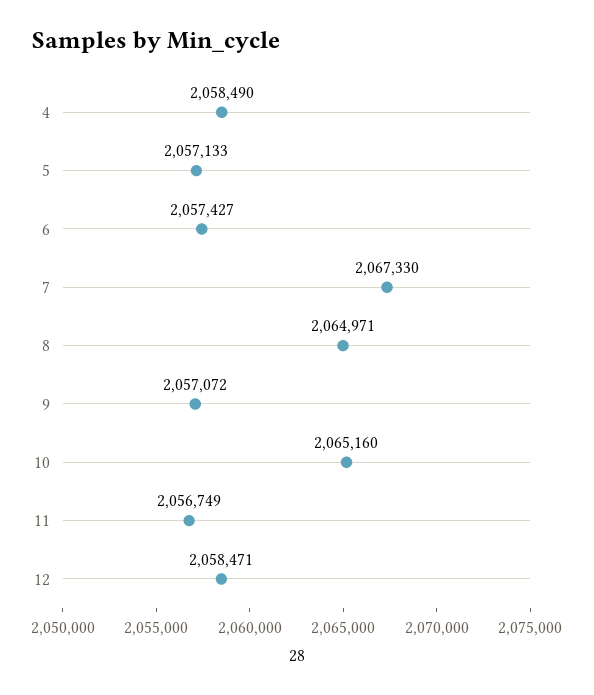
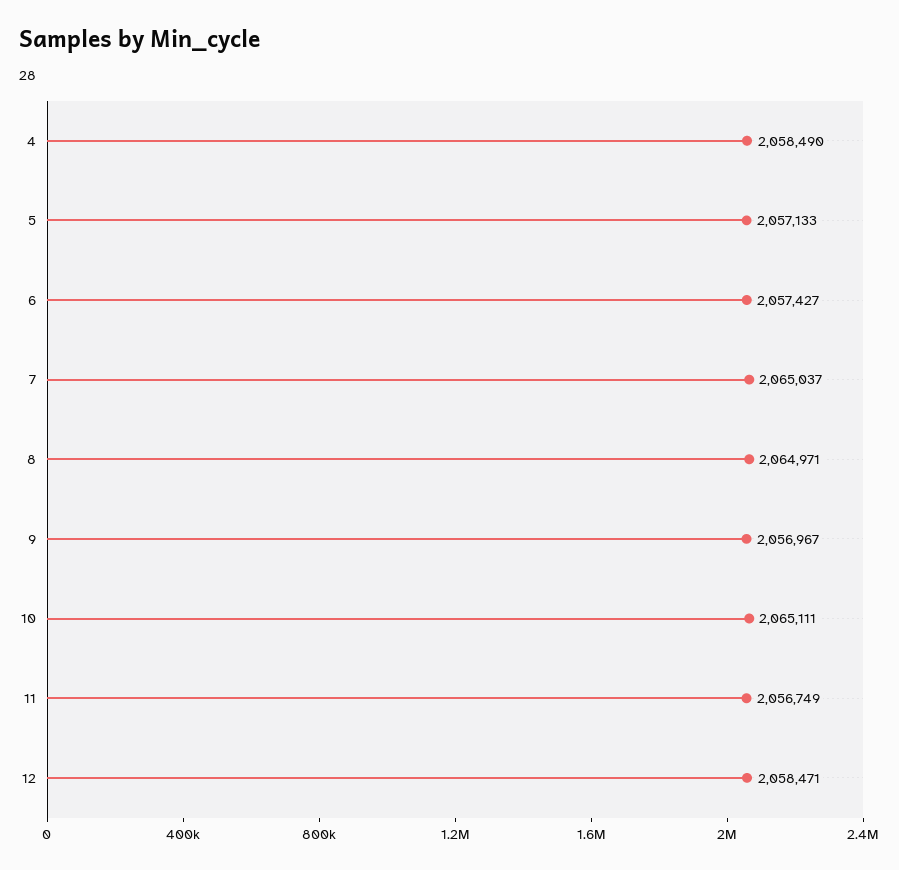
7: 2067330 -> 2065037
9: 2057072 -> 2056967
10: 2065160 -> 2065111

